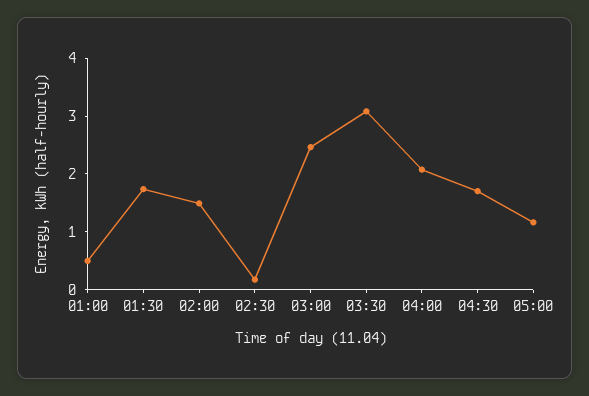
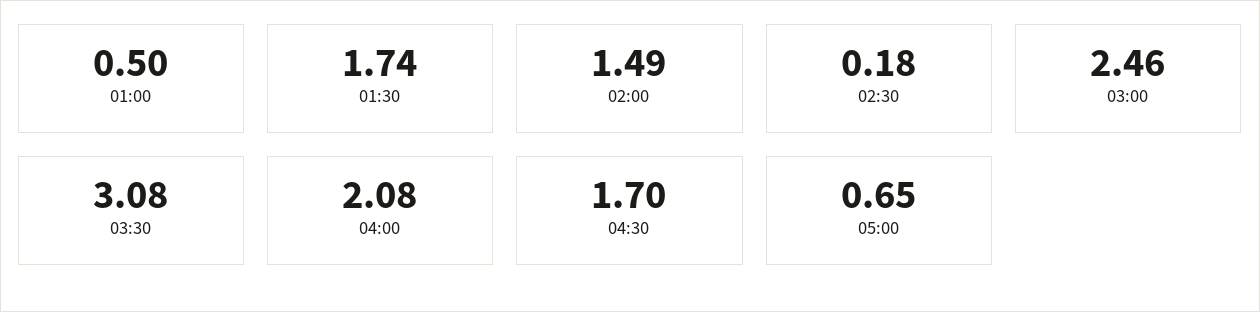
05:00: 1.2 -> 0.65

